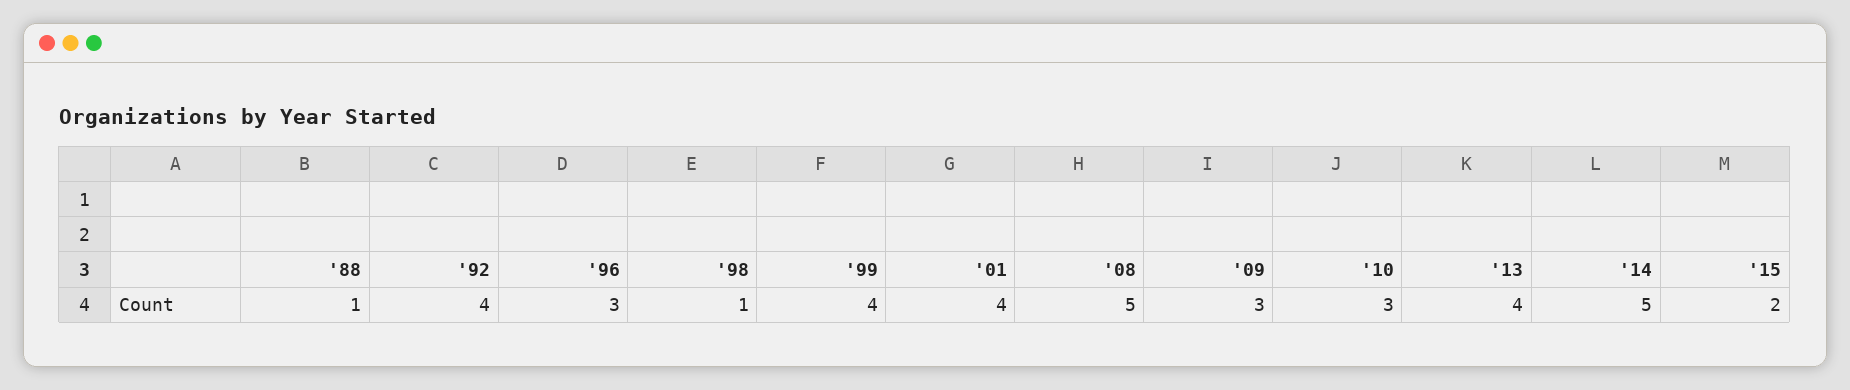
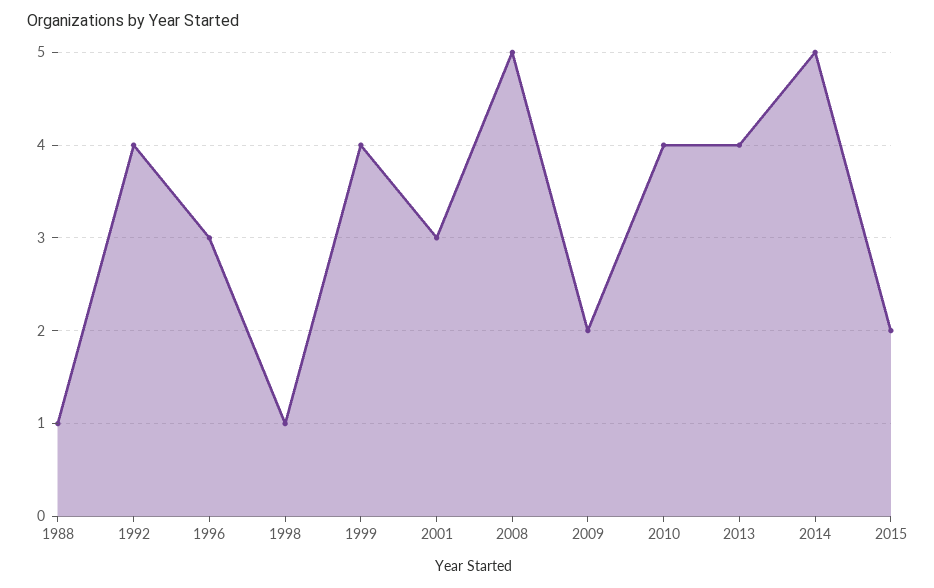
'01: 4 -> 3
'09: 3 -> 2
'10: 3 -> 4

